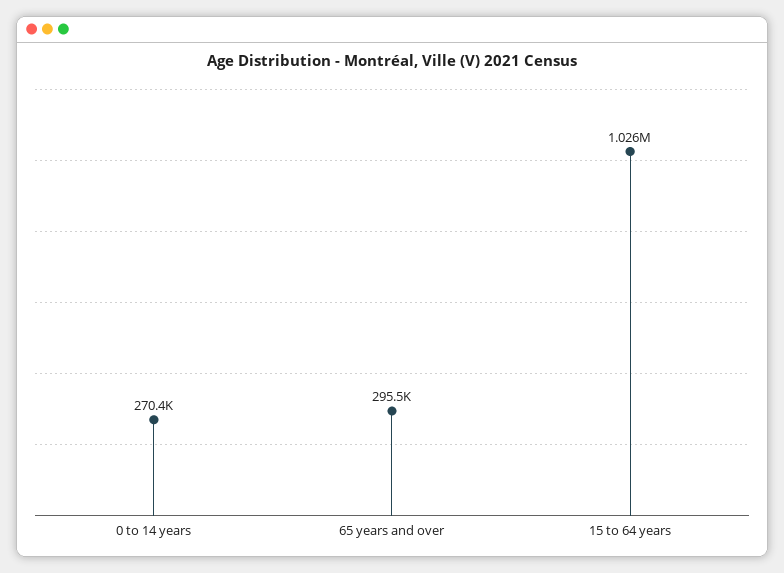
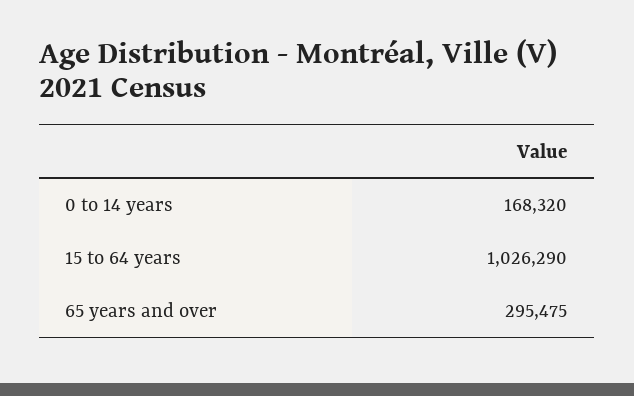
0 to 14 years: 270400 -> 168320

